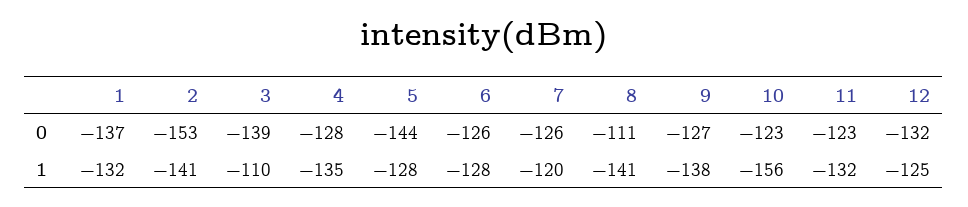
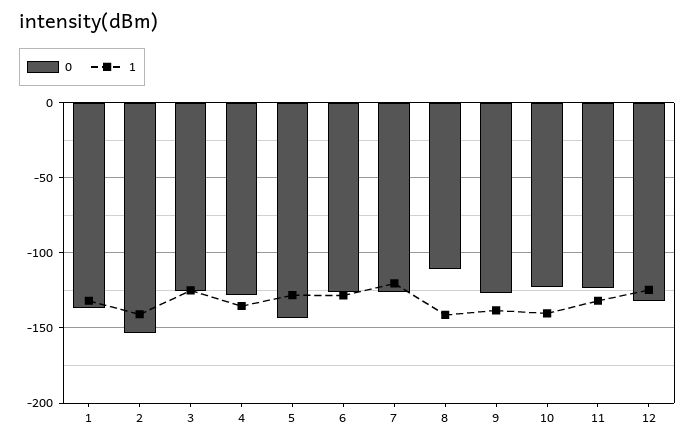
0, 3: -139 -> -125
1, 3: -110 -> -125
1, 10: -156 -> -140

